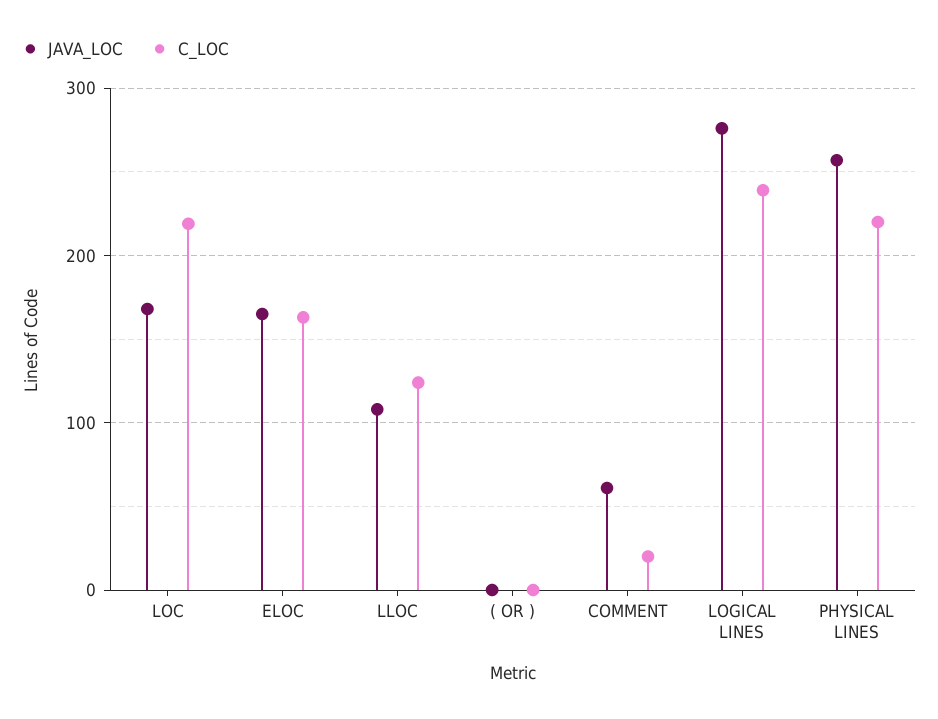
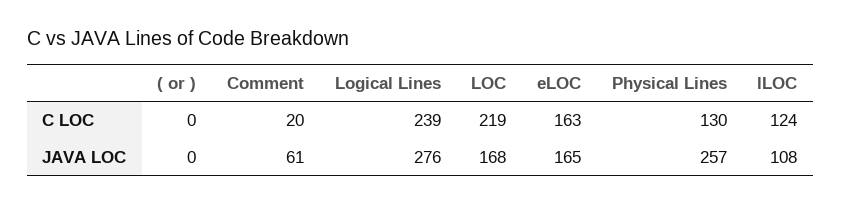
C_LOC, PHYSICAL LINES: 220 -> 130

